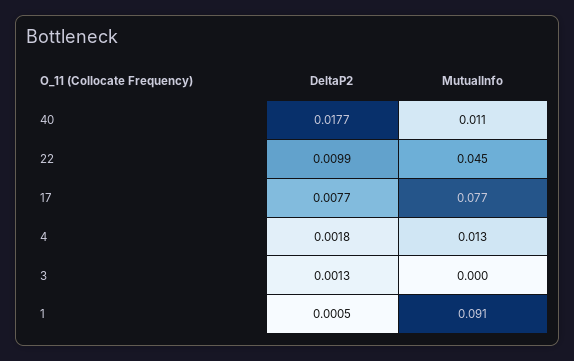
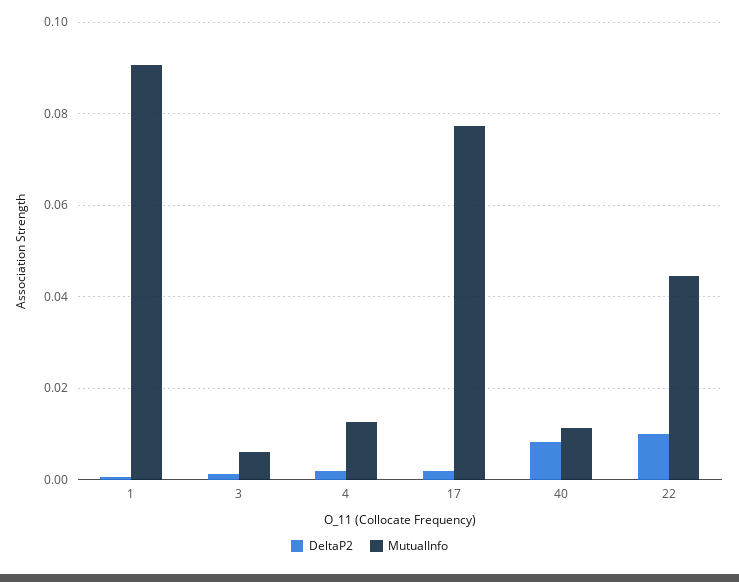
DeltaP2, 40: 0.0177 -> 0.008
DeltaP2, 17: 0.0077 -> 0.002
MutualInfo, 3: 0 -> 0.006

